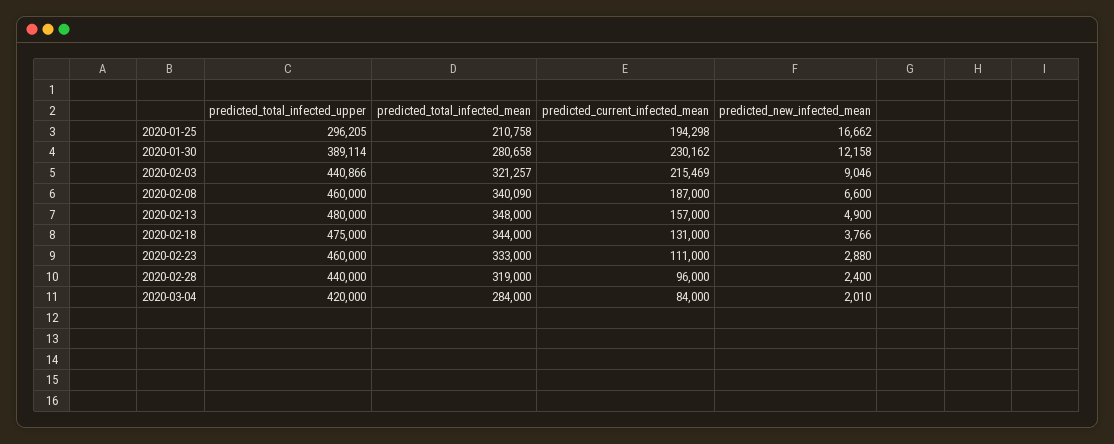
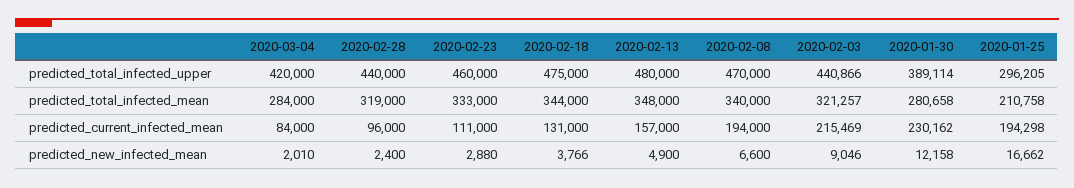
predicted_total_infected_upper, 2020-02-08: 460000 -> 470000
predicted_total_infected_mean, 2020-02-08: 340090 -> 340000
predicted_current_infected_mean, 2020-02-08: 187000 -> 194000

